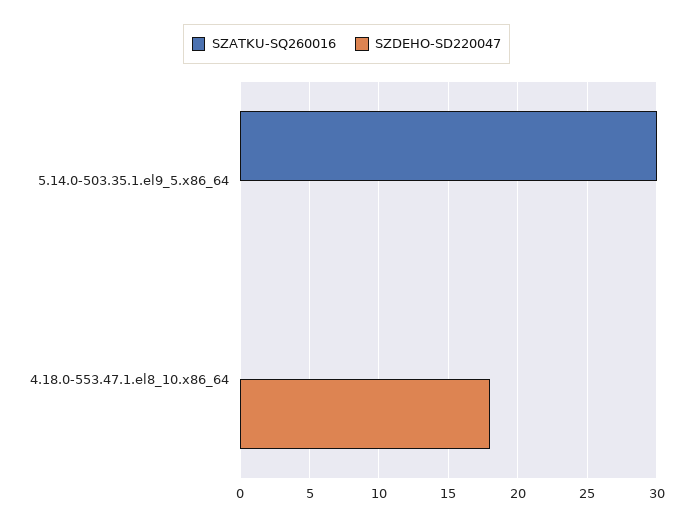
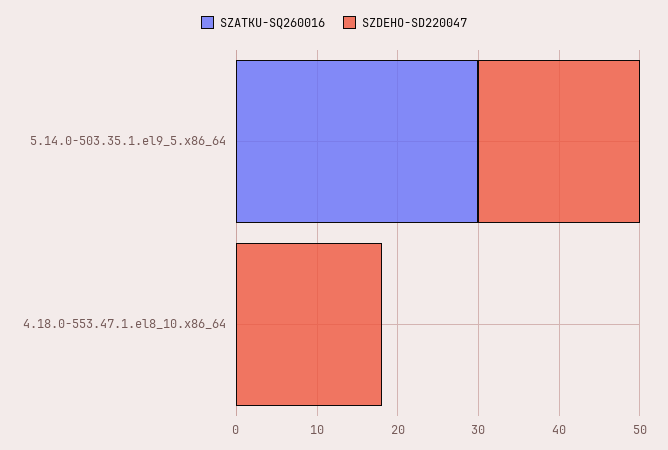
SZDEHO-SD220047, 5.14.0-503.35.1.el9_5.x86_64: 0 -> 20

